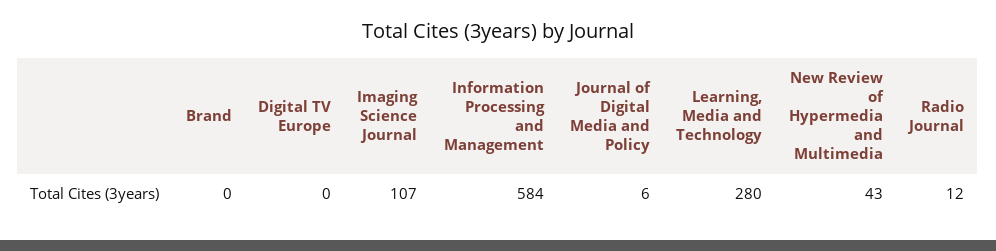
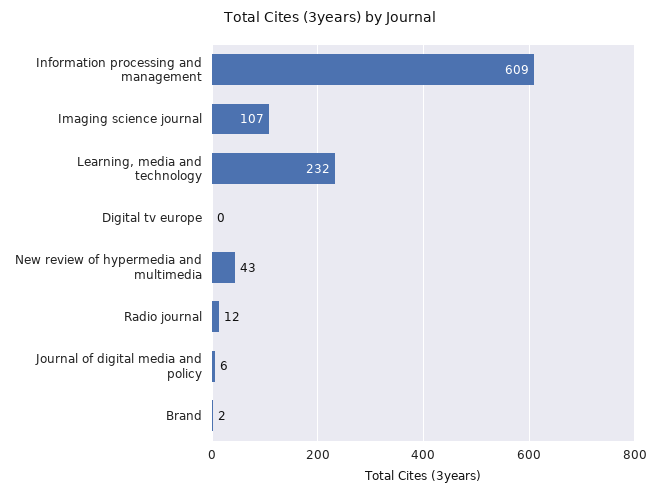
Brand: 0 -> 2
Information Processing and Management: 584 -> 609
Learning, Media and Technology: 280 -> 232

